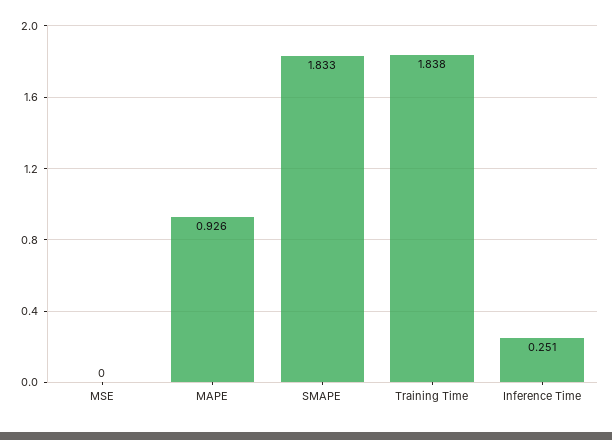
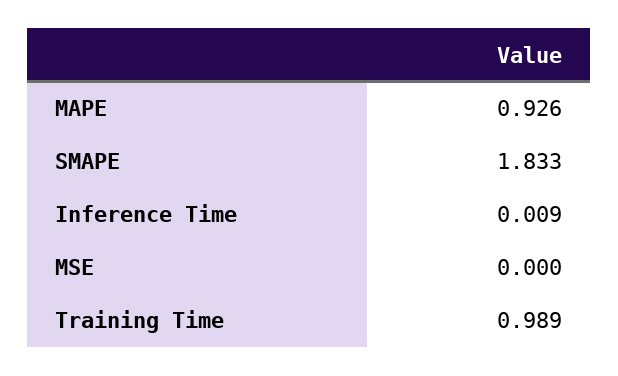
Training Time: 1.838 -> 0.989
Inference Time: 0.251 -> 0.009

